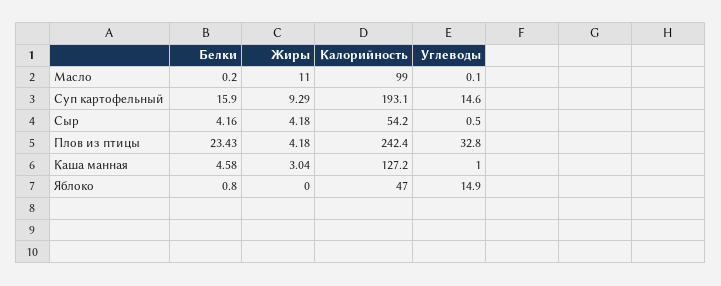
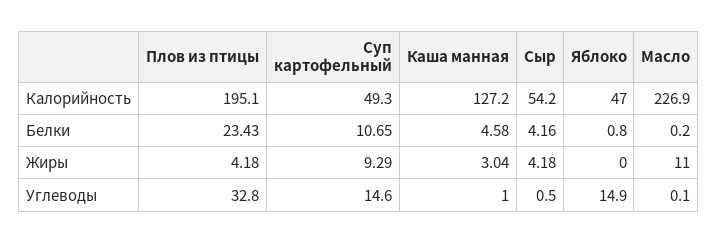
Калорийность, Масло: 99 -> 226.9
Белки, Суп картофельный: 15.9 -> 10.65
Калорийность, Суп картофельный: 193.1 -> 49.3
Калорийность, Плов из птицы: 242.4 -> 195.1

